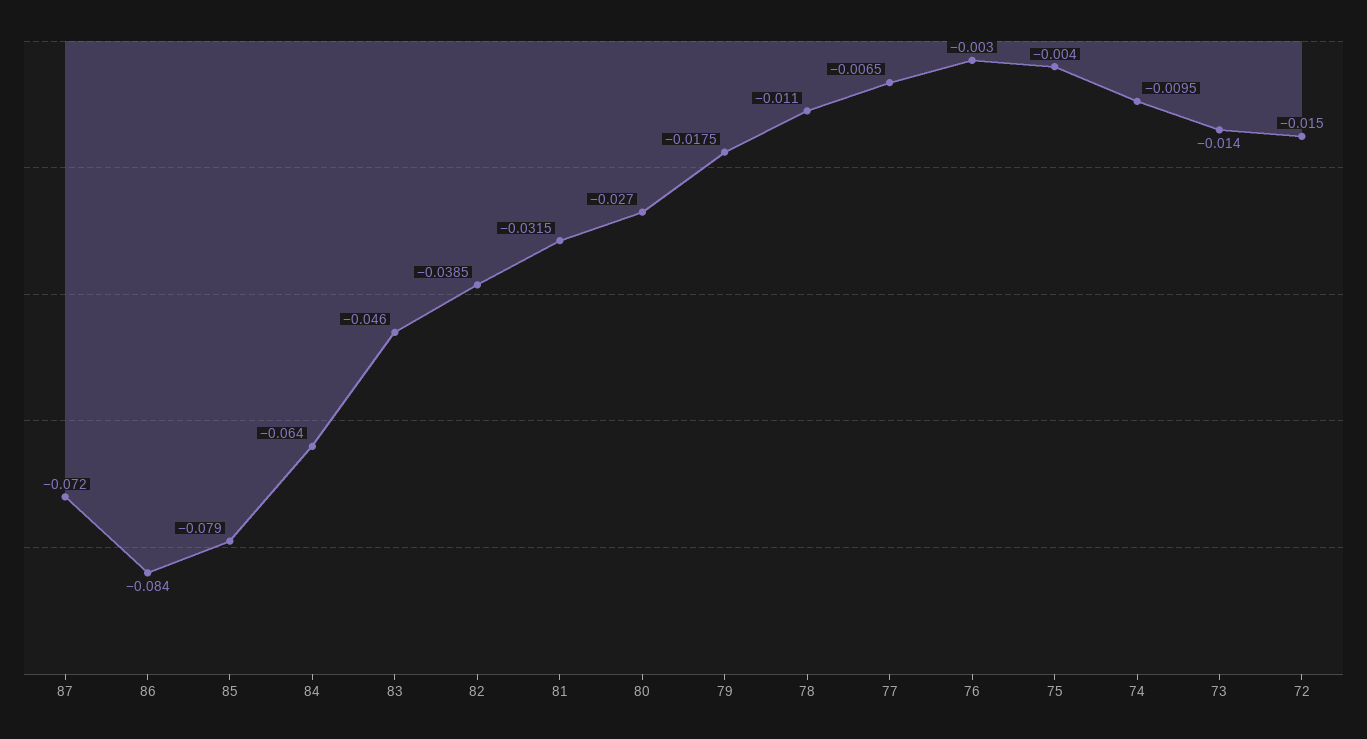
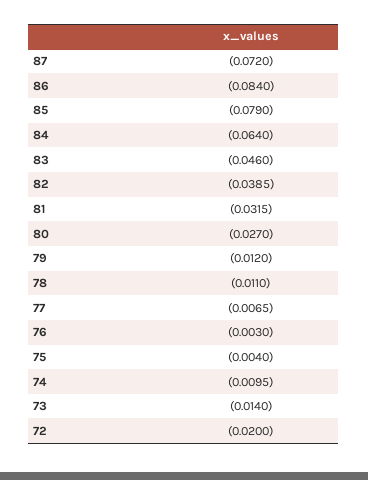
79: -0.0175 -> -0.012
72: -0.015 -> -0.02

